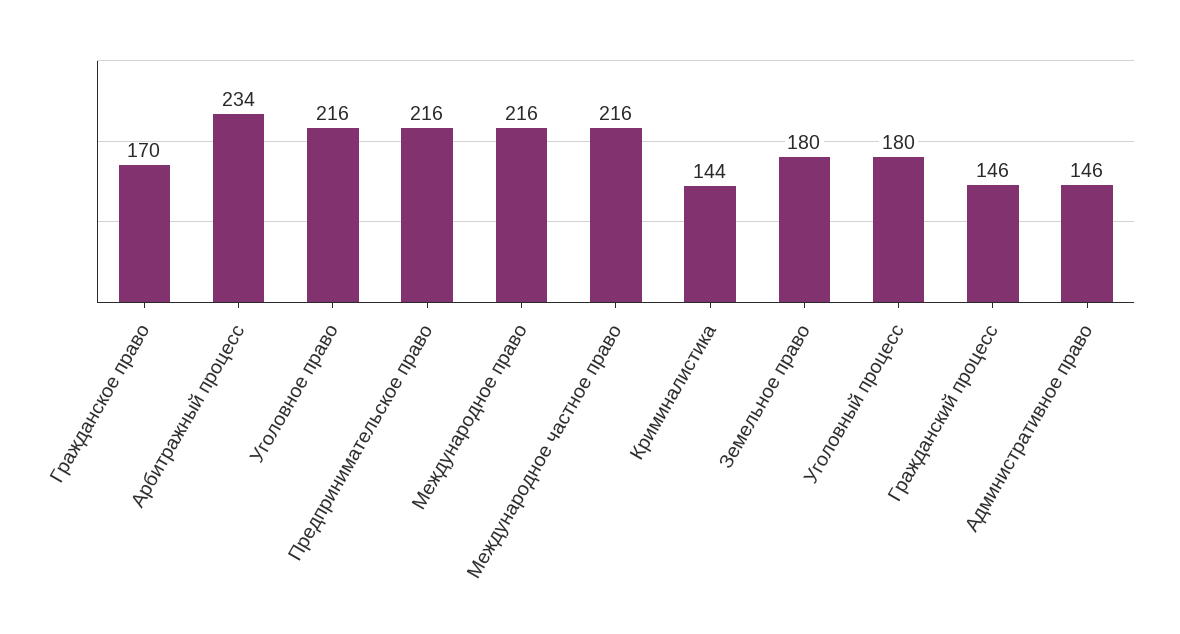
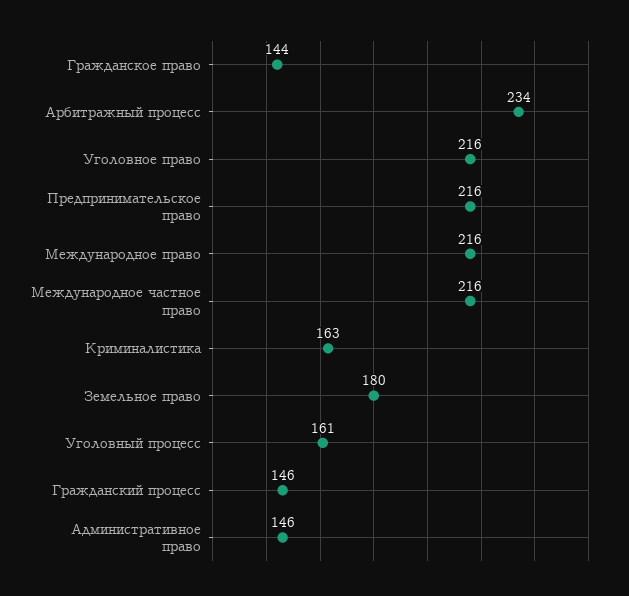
Гражданское право: 170 -> 144
Криминалистика: 144 -> 163
Уголовный процесс: 180 -> 161

